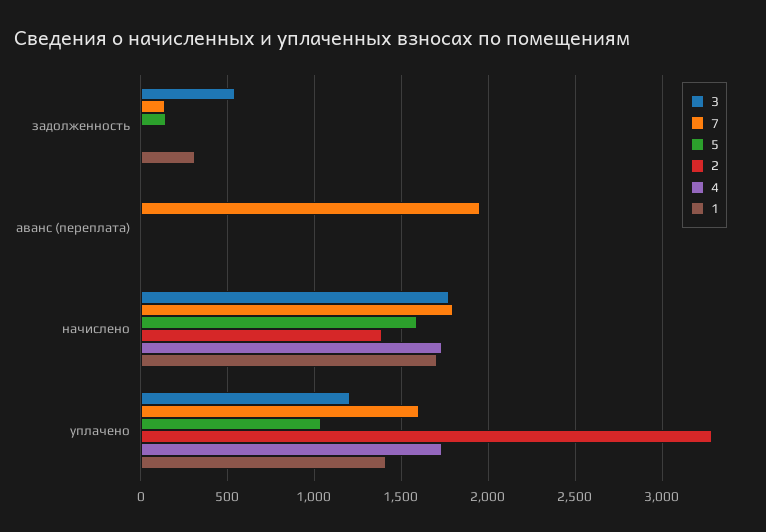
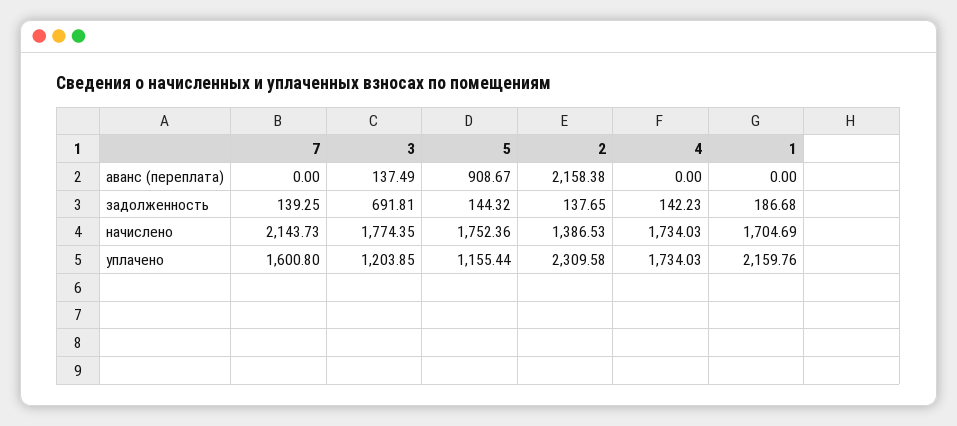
3, задолженность: 550 -> 691.81
2, задолженность: 0 -> 137.65
4, задолженность: 0 -> 142.23
1, задолженность: 300 -> 186.68
3, аванс (переплата): 0 -> 137.49
7, аванс (переплата): 1950 -> 0
5, аванс (переплата): 0 -> 908.67
2, аванс (переплата): 0 -> 2158.38
7, начислено: 1800 -> 2143.73
5, начислено: 1600 -> 1752.36
5, уплачено: 1050 -> 1155.44
2, уплачено: 3300 -> 2309.58
1, уплачено: 1400 -> 2159.76

